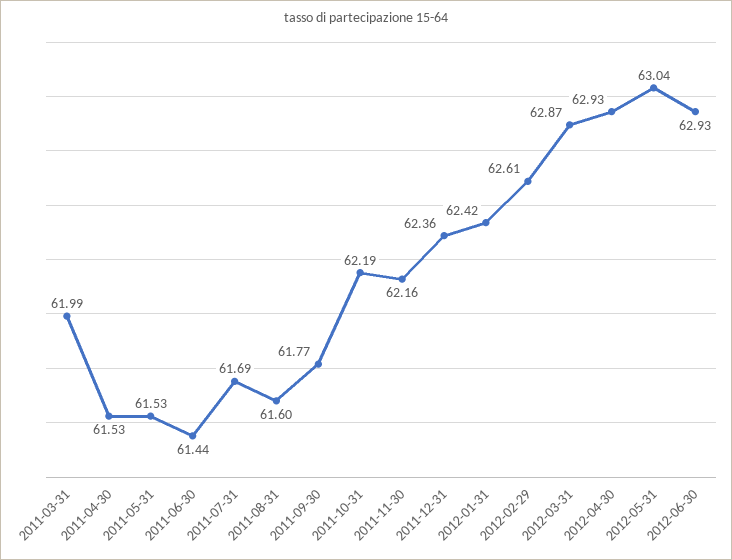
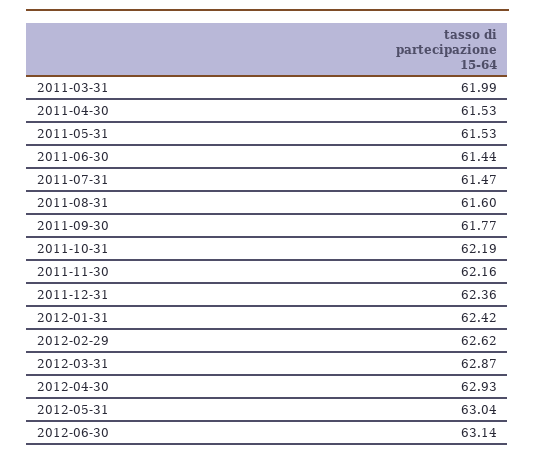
2011-07-31: 61.69 -> 61.47
2012-02-29: 62.61 -> 62.62
2012-06-30: 62.93 -> 63.14

